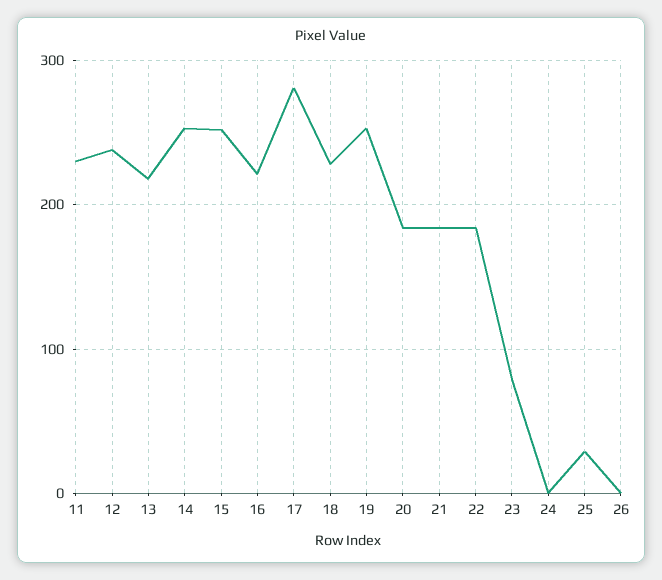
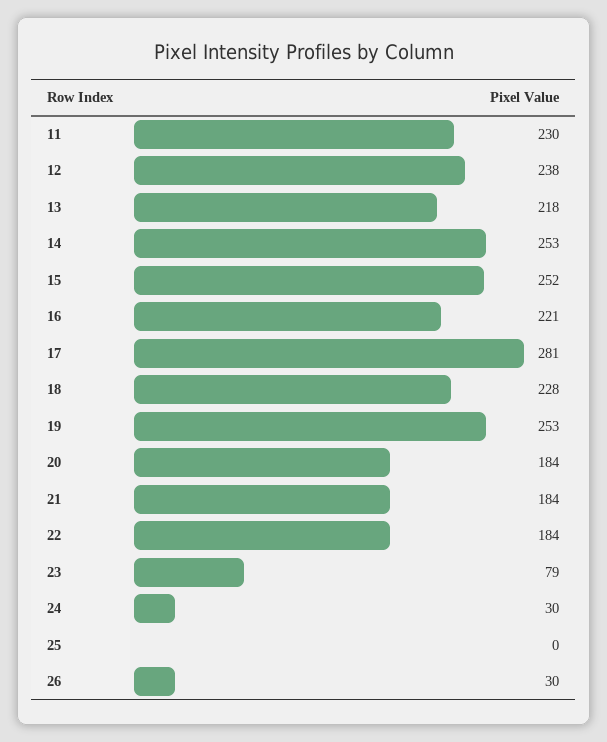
24: 0 -> 30
25: 30 -> 0
26: 0 -> 30

